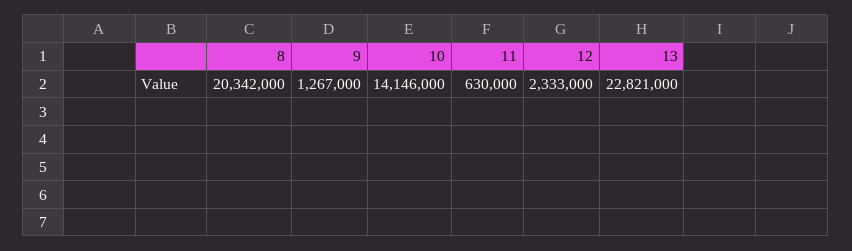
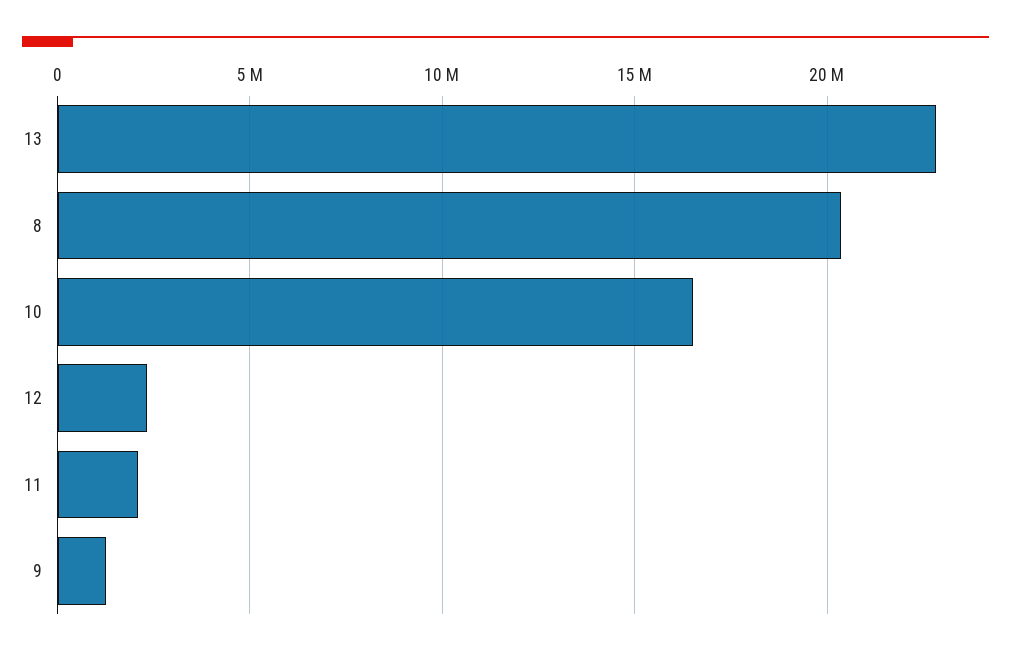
10: 14146000 -> 16500000
11: 630000 -> 2000000

